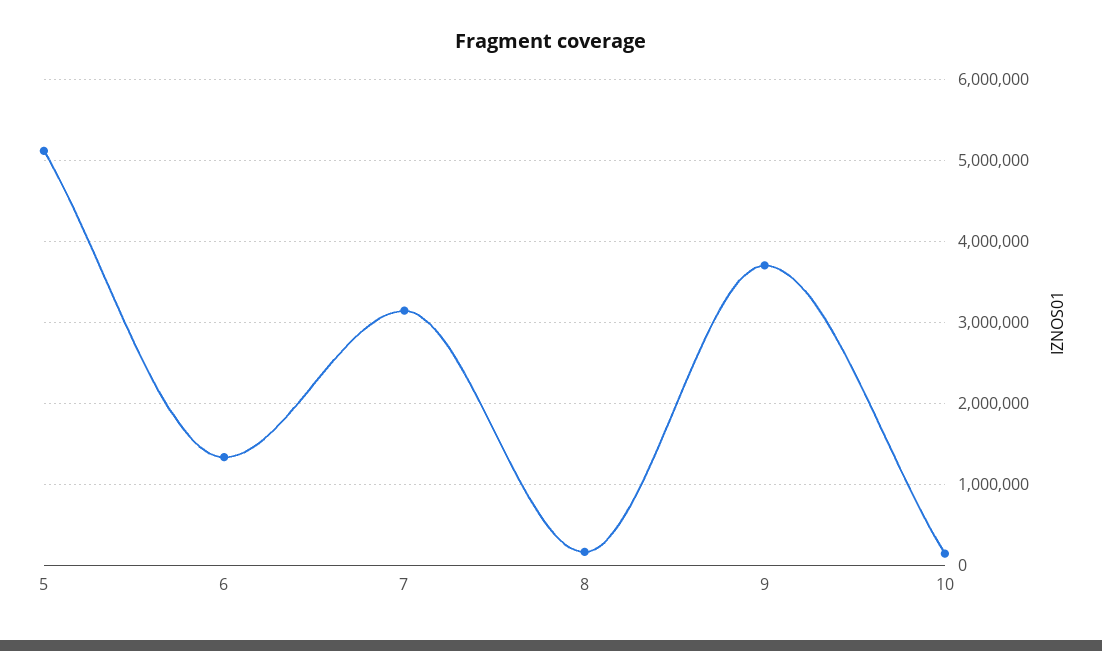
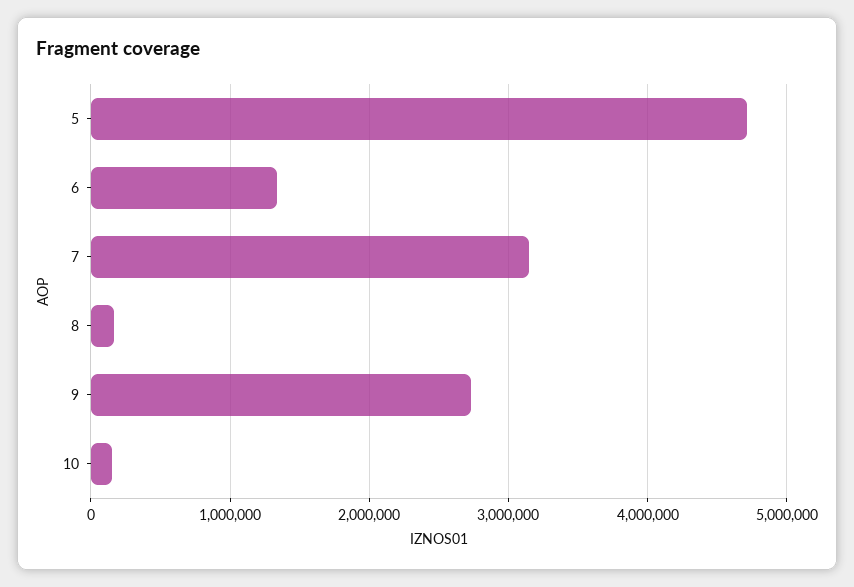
5: 5100000 -> 4700000
9: 3700000 -> 2700000

